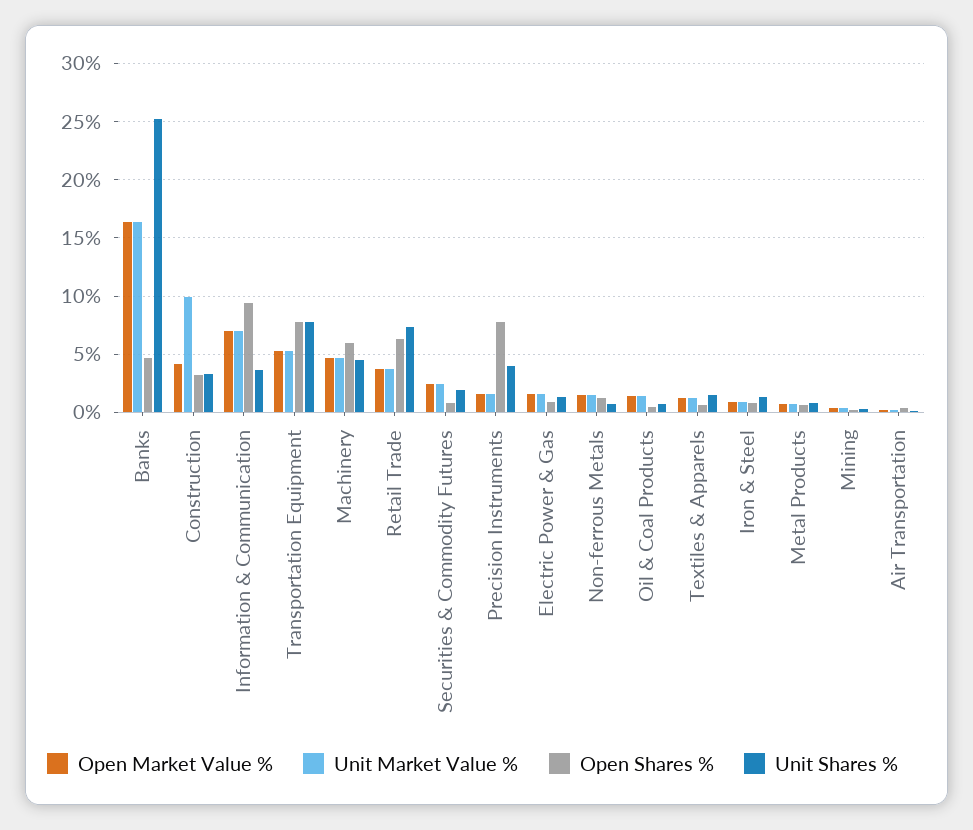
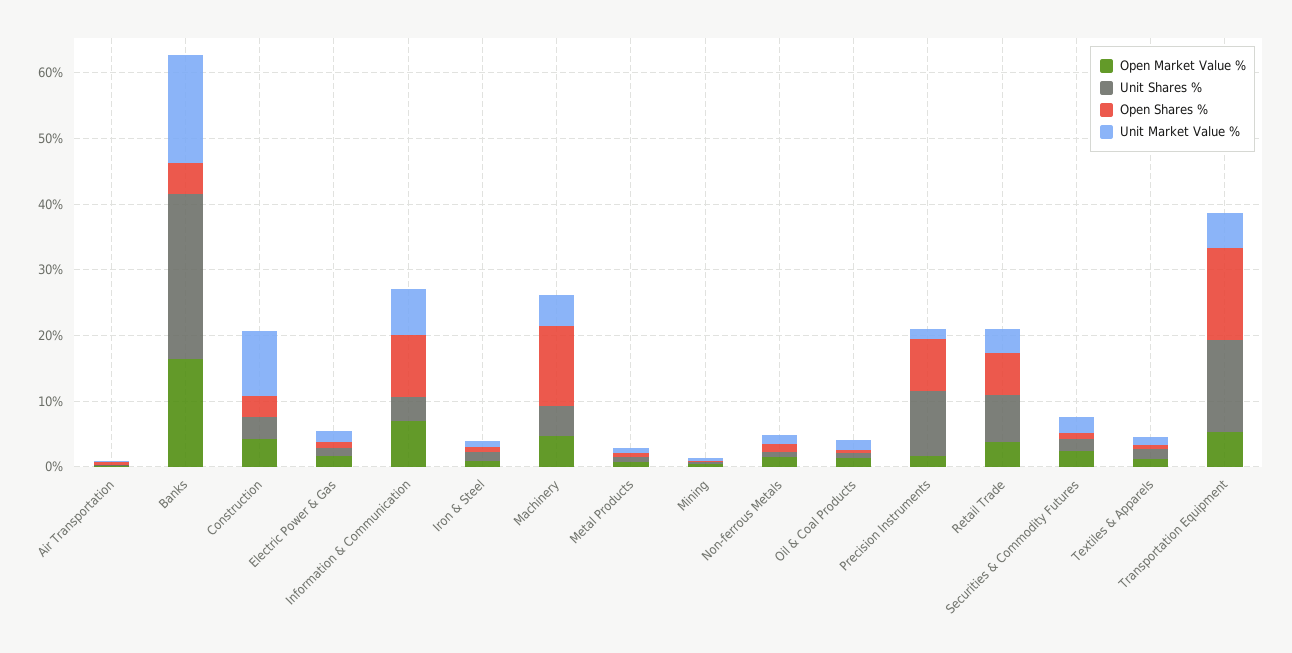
Open Shares %, Transportation Equipment: 8 -> 14
Unit Shares %, Transportation Equipment: 8 -> 14
Open Shares %, Machinery: 6 -> 12
Unit Shares %, Precision Instruments: 4 -> 10

